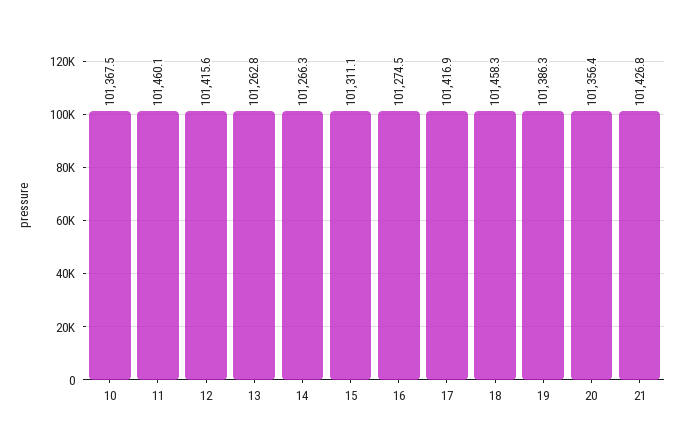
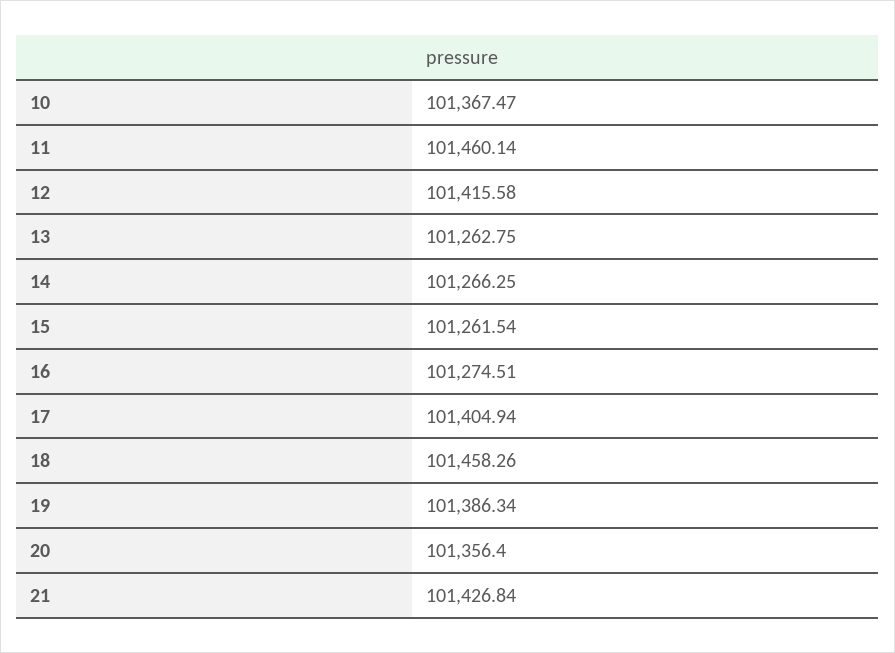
15: 101311.1 -> 101261.54
17: 101416.9 -> 101404.94

